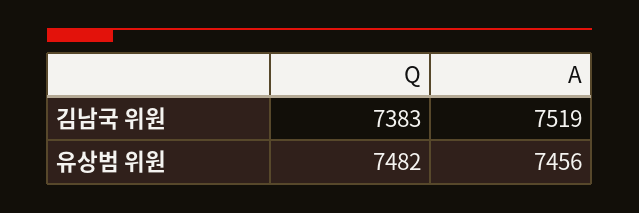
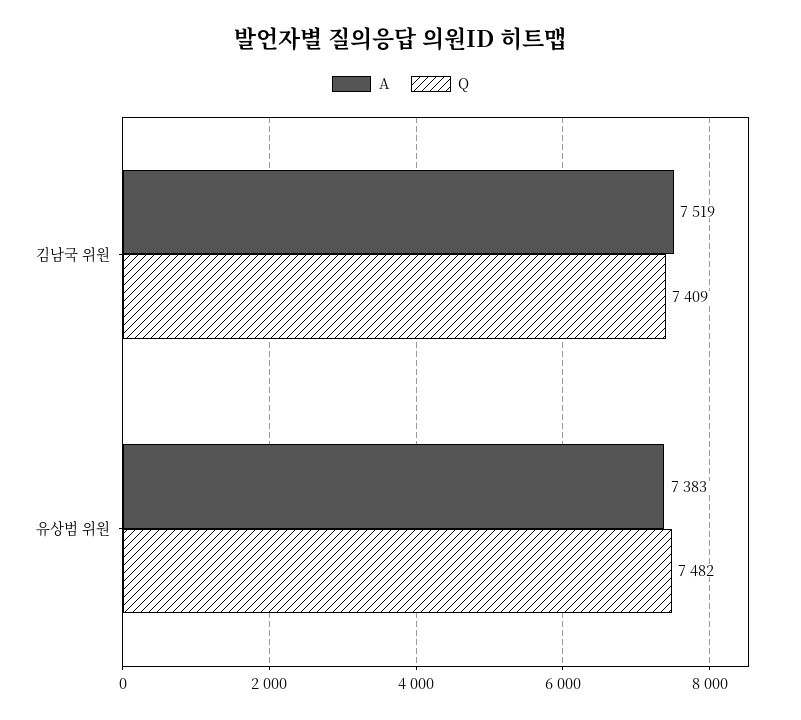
Q, 김남국 위원: 7383 -> 7409
A, 유상범 위원: 7456 -> 7383

